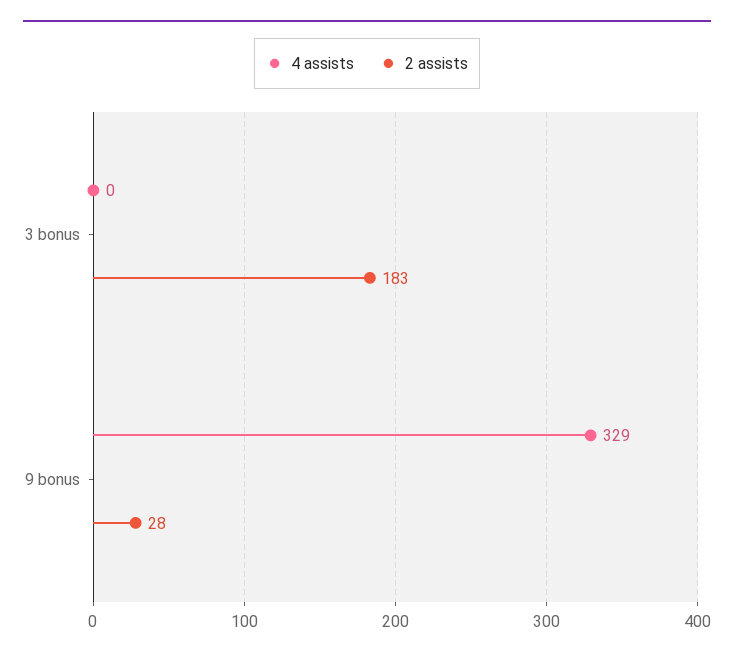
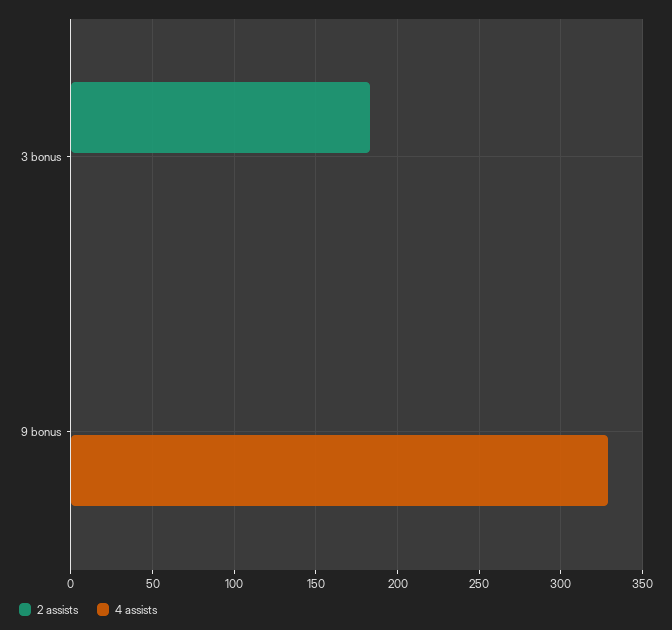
2 assists, 9 bonus: 28 -> 0

